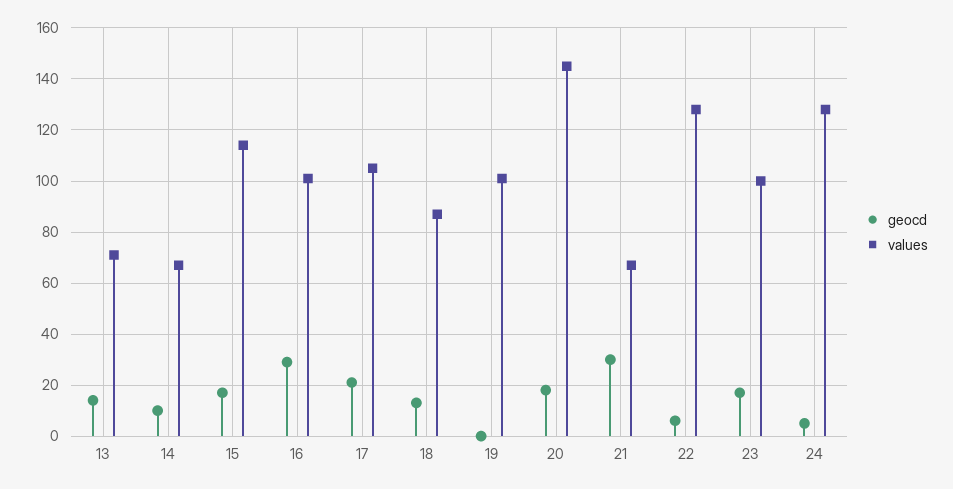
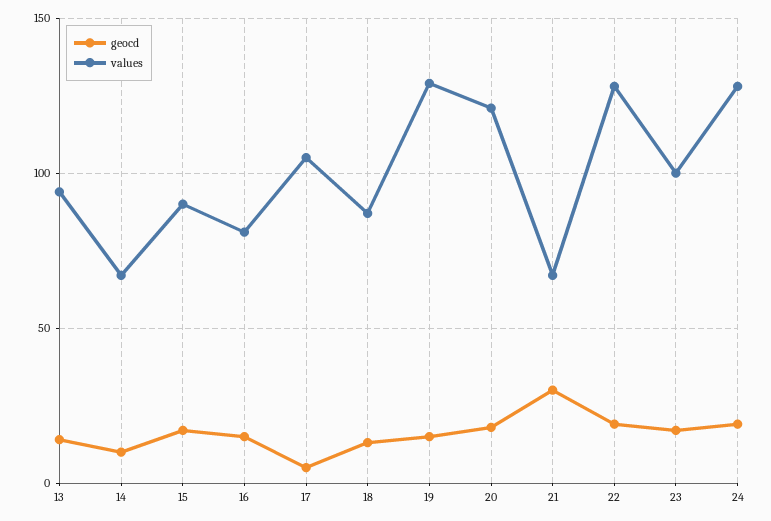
values, 13: 70 -> 95
values, 15: 115 -> 90
geocd, 16: 30 -> 15
values, 16: 100 -> 80
geocd, 17: 20 -> 5
geocd, 19: 0 -> 15
values, 19: 100 -> 130
values, 20: 145 -> 120
geocd, 22: 5 -> 20
geocd, 24: 5 -> 20

